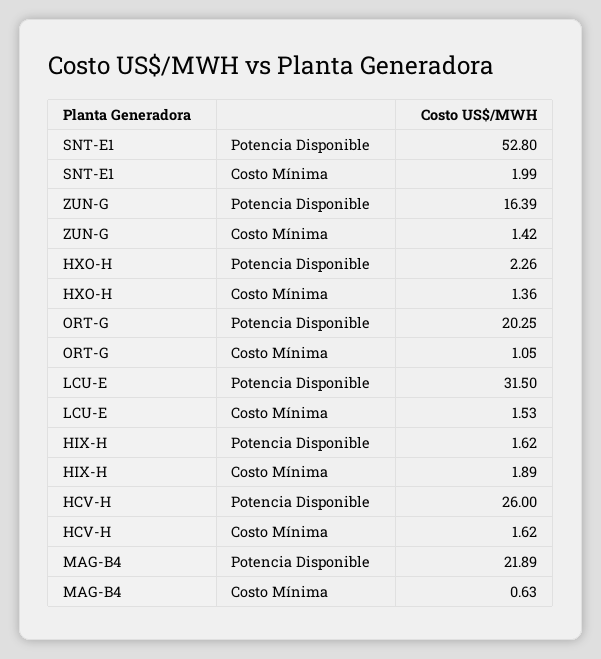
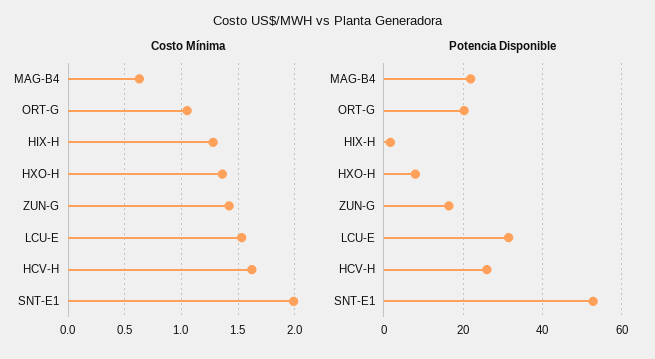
Potencia Disponible, HXO-H: 2.26 -> 8
Costo Mínima, HIX-H: 1.89 -> 1.3

